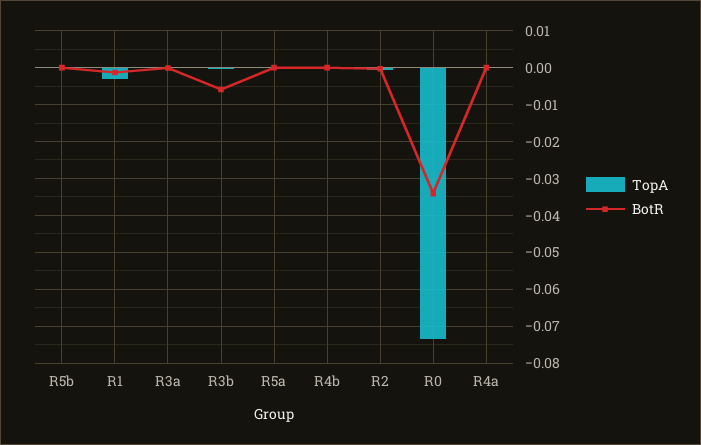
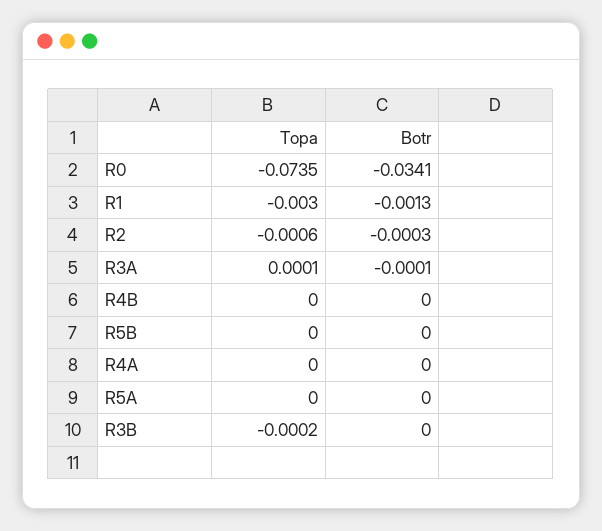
BotR, R3b: -0.006 -> 0

